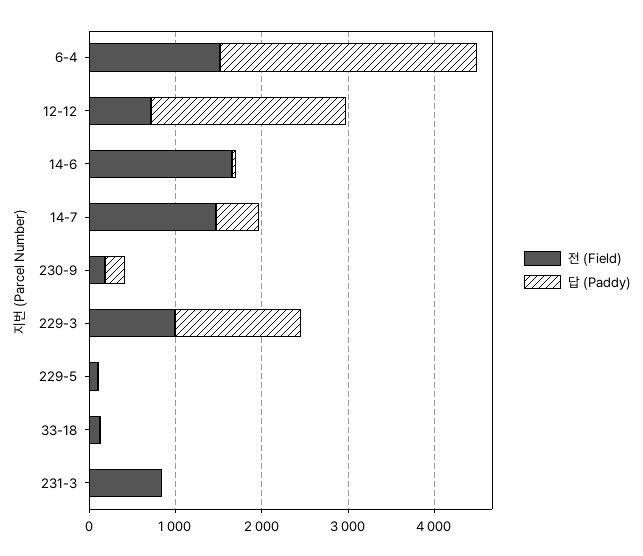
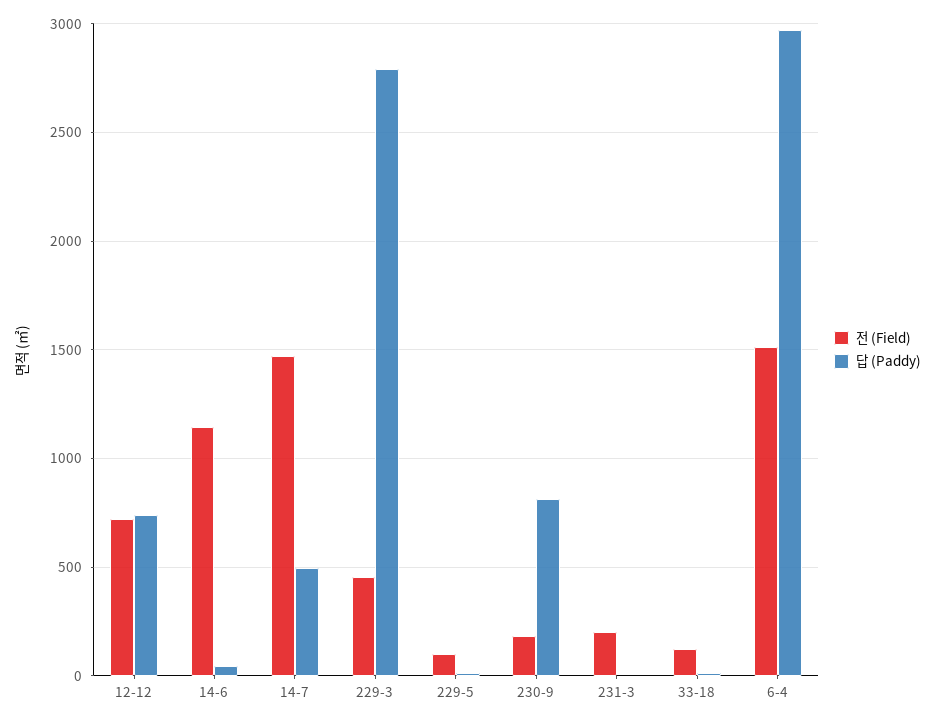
답 (Paddy), 12-12: 2200 -> 750
전 (Field), 14-6: 1600 -> 1150
답 (Paddy), 230-9: 200 -> 800
전 (Field), 229-3: 1000 -> 450
답 (Paddy), 229-3: 1400 -> 2800
전 (Field), 231-3: 800 -> 200

